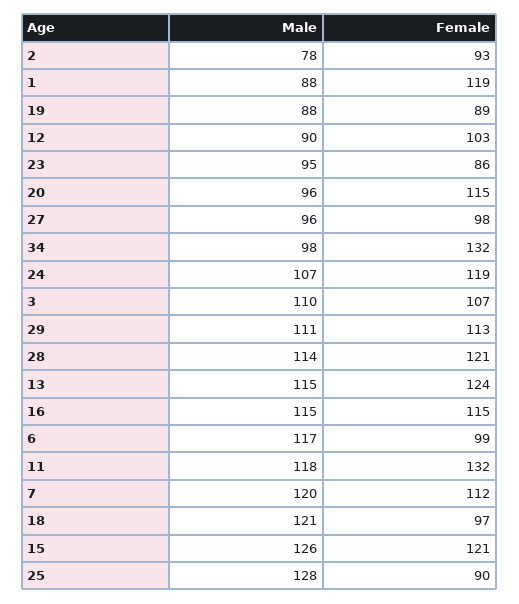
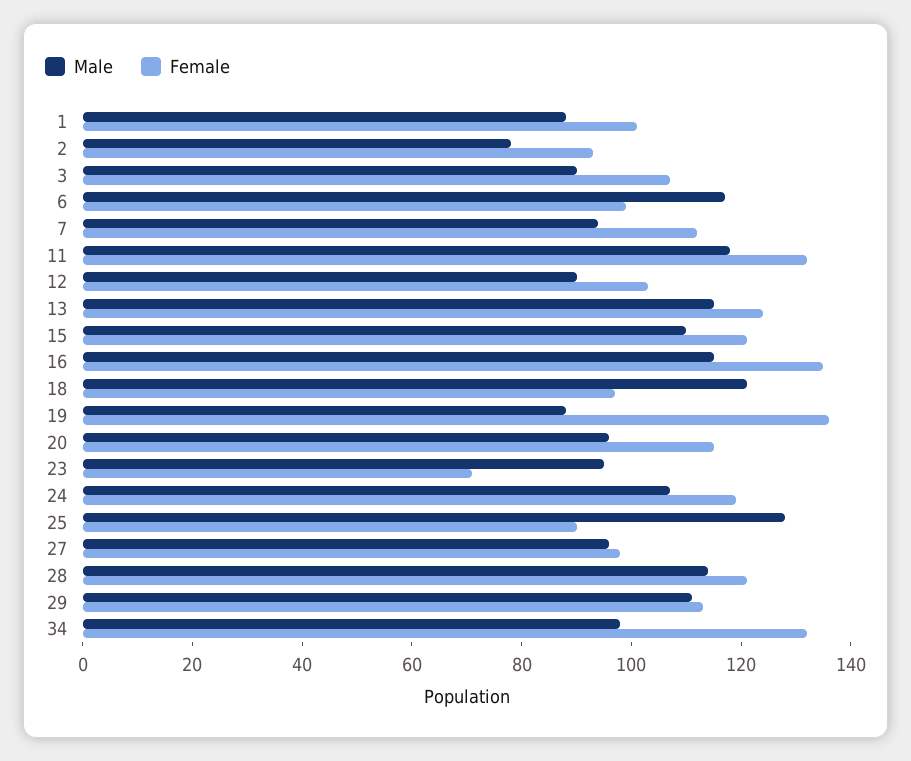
Female, 1: 119 -> 100
Female, 19: 89 -> 135
Female, 23: 86 -> 70
Male, 3: 110 -> 90
Female, 16: 115 -> 135
Male, 7: 120 -> 95
Male, 15: 126 -> 110

